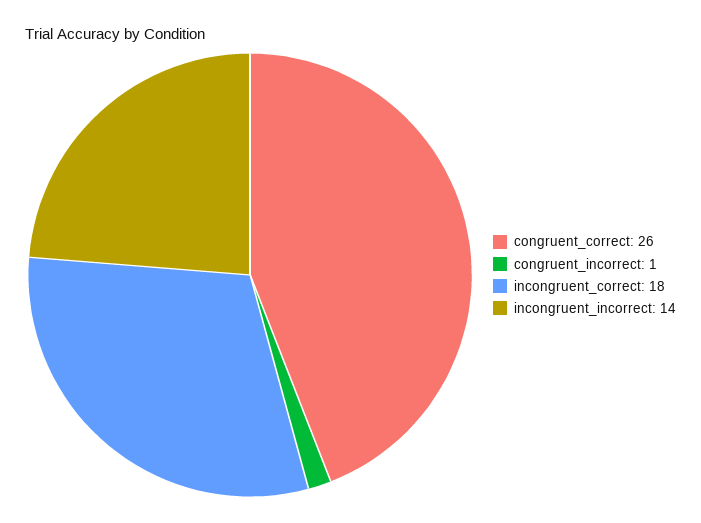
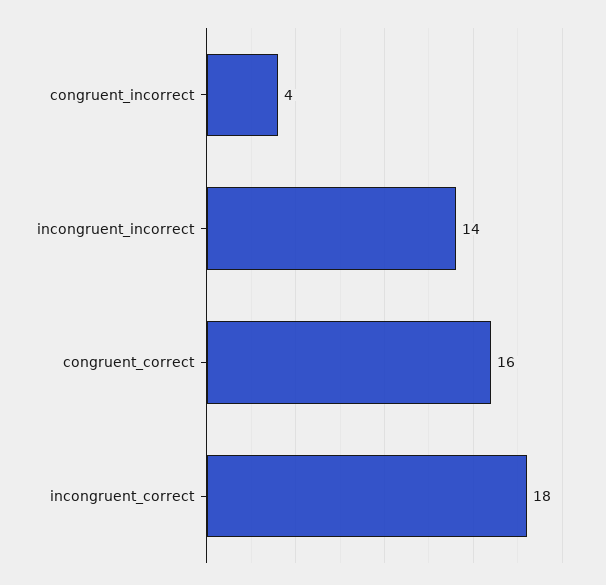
congruent_correct: 26 -> 16
congruent_incorrect: 1 -> 4

